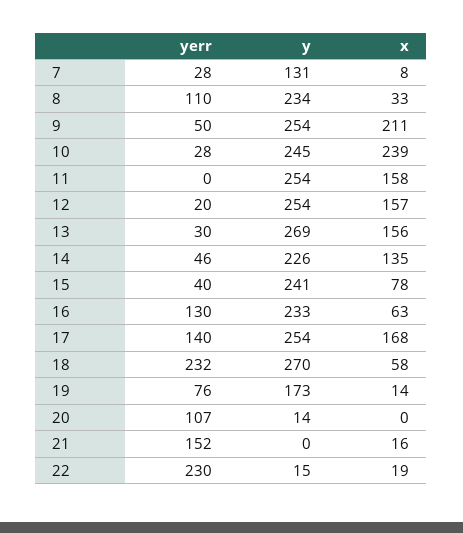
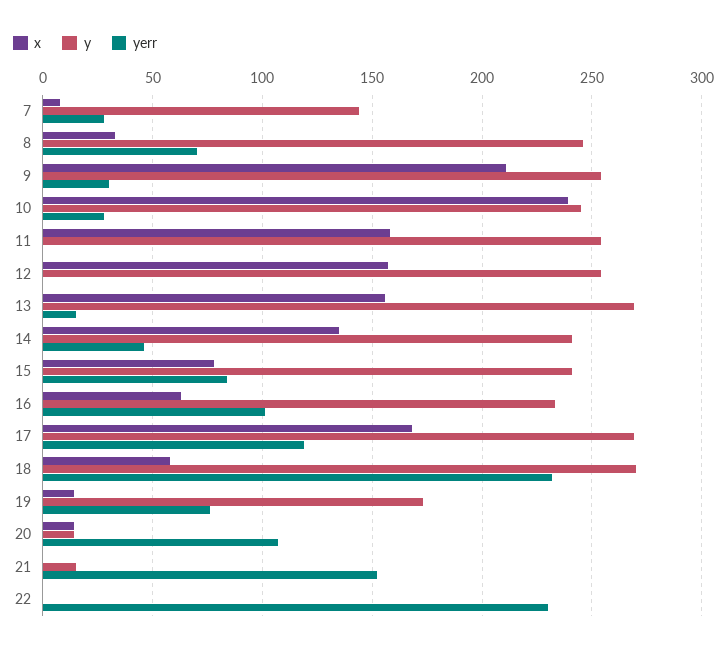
y, 7: 131 -> 145
yerr, 8: 110 -> 70
y, 8: 234 -> 245
yerr, 9: 50 -> 30
yerr, 12: 20 -> 0
yerr, 13: 30 -> 15
y, 14: 226 -> 240
yerr, 15: 40 -> 85
yerr, 16: 130 -> 100
yerr, 17: 140 -> 120
y, 17: 254 -> 270
x, 20: 0 -> 15
y, 21: 0 -> 15
x, 21: 16 -> 0
y, 22: 15 -> 0
x, 22: 19 -> 0

